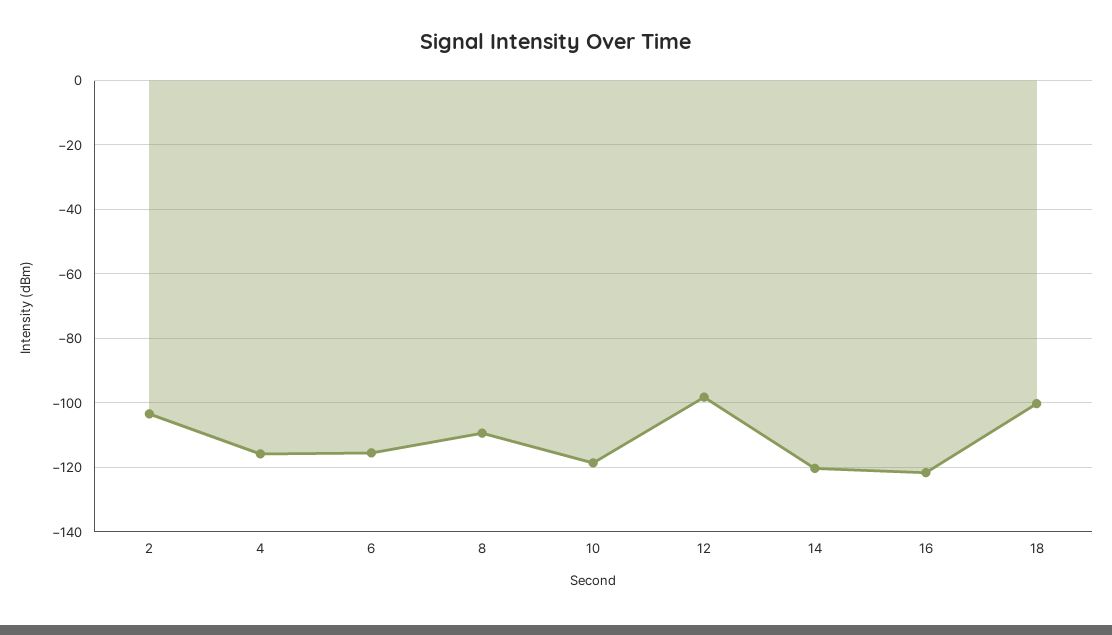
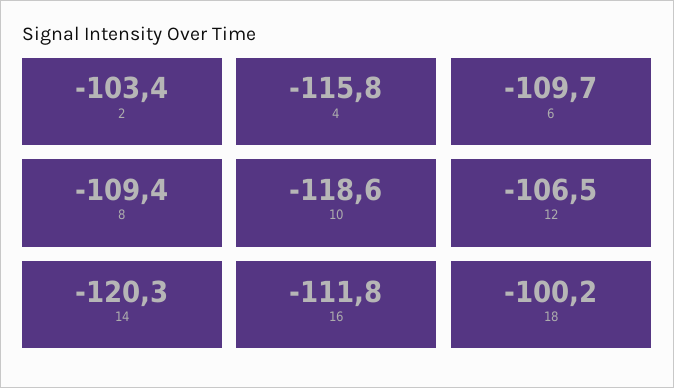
6: -116 -> -109.7
12: -98 -> -106.5
16: -122 -> -111.8

